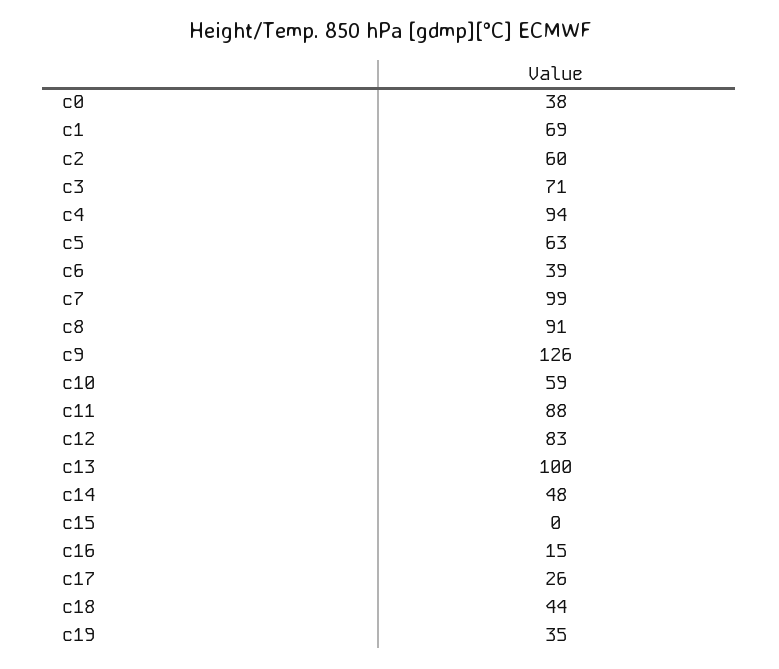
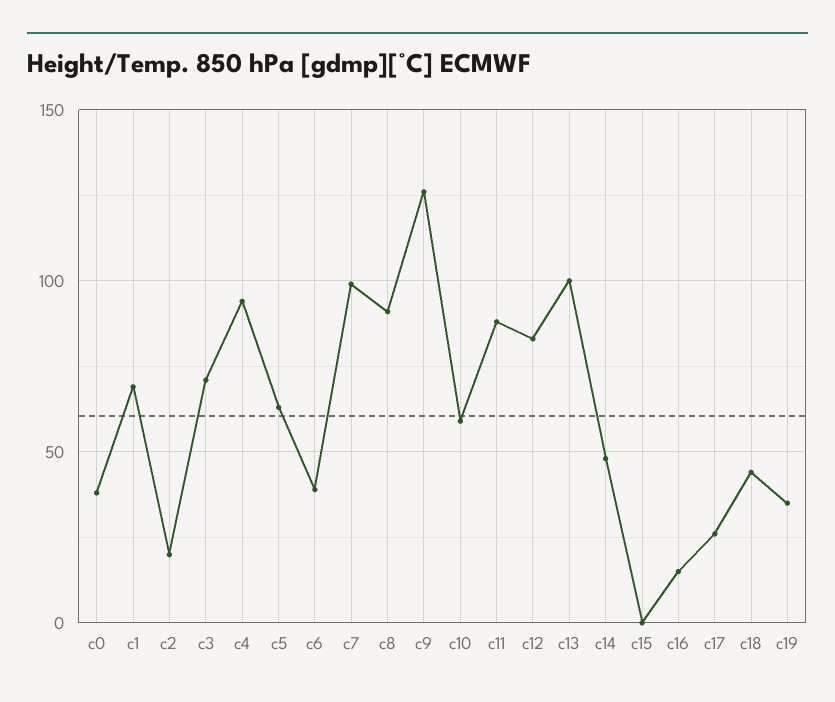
c2: 60 -> 20

